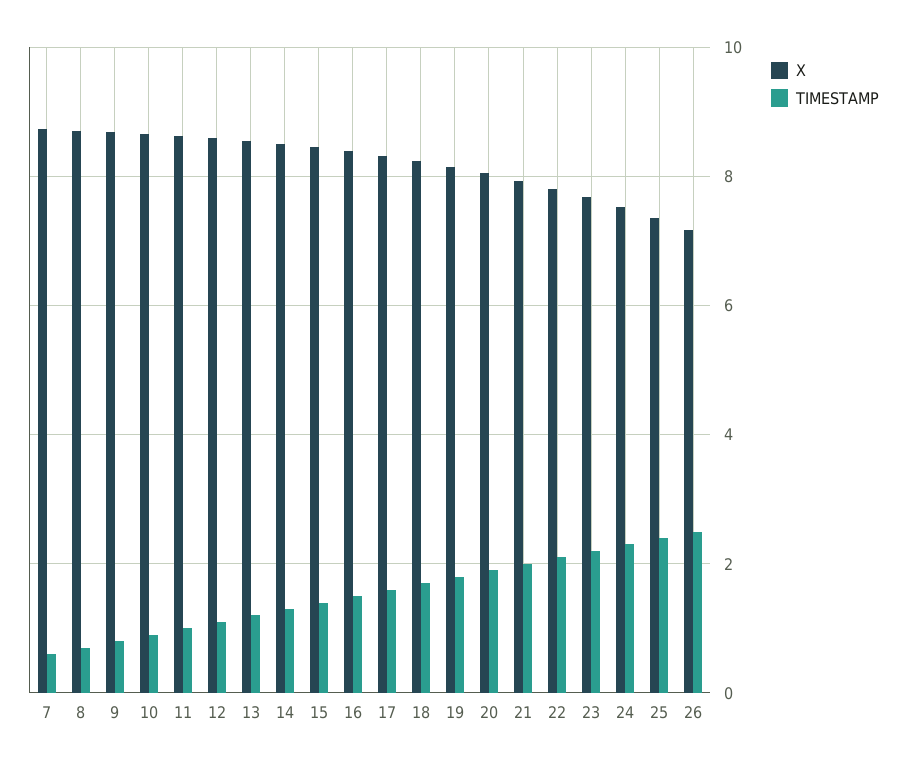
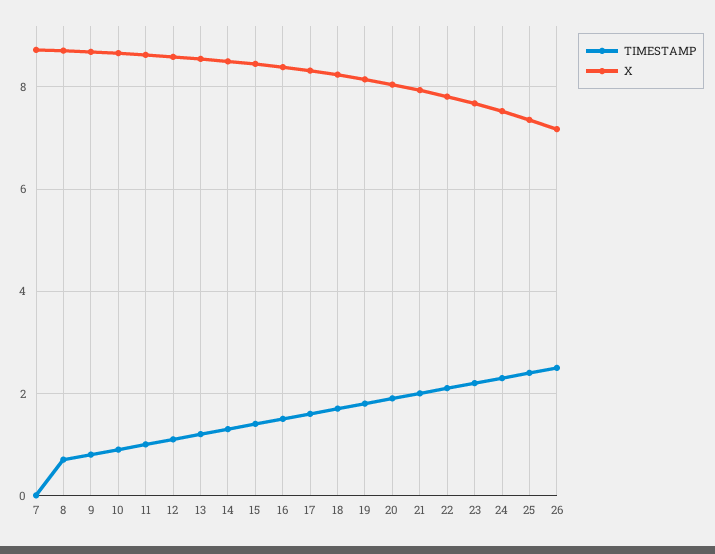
TIMESTAMP, 7: 0.6 -> 0

